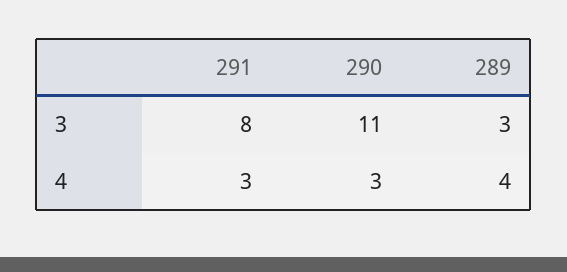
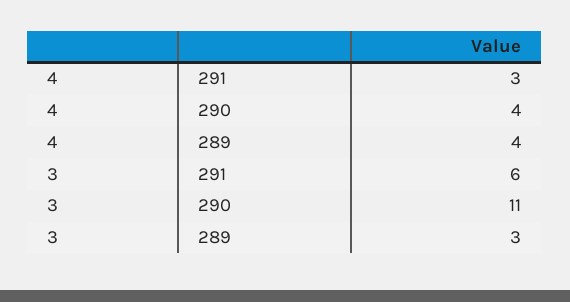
291, 3: 8 -> 6
290, 4: 3 -> 4

